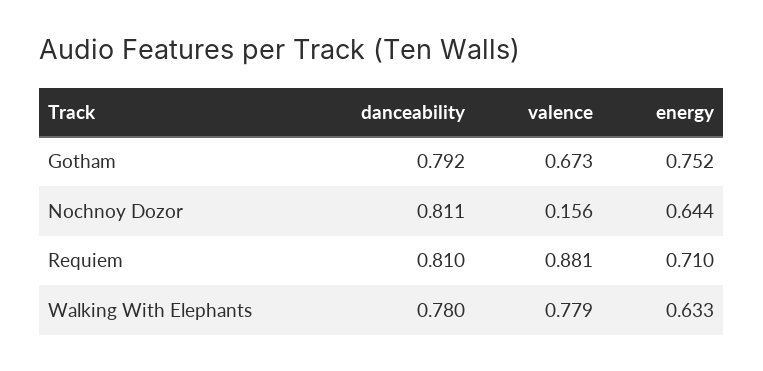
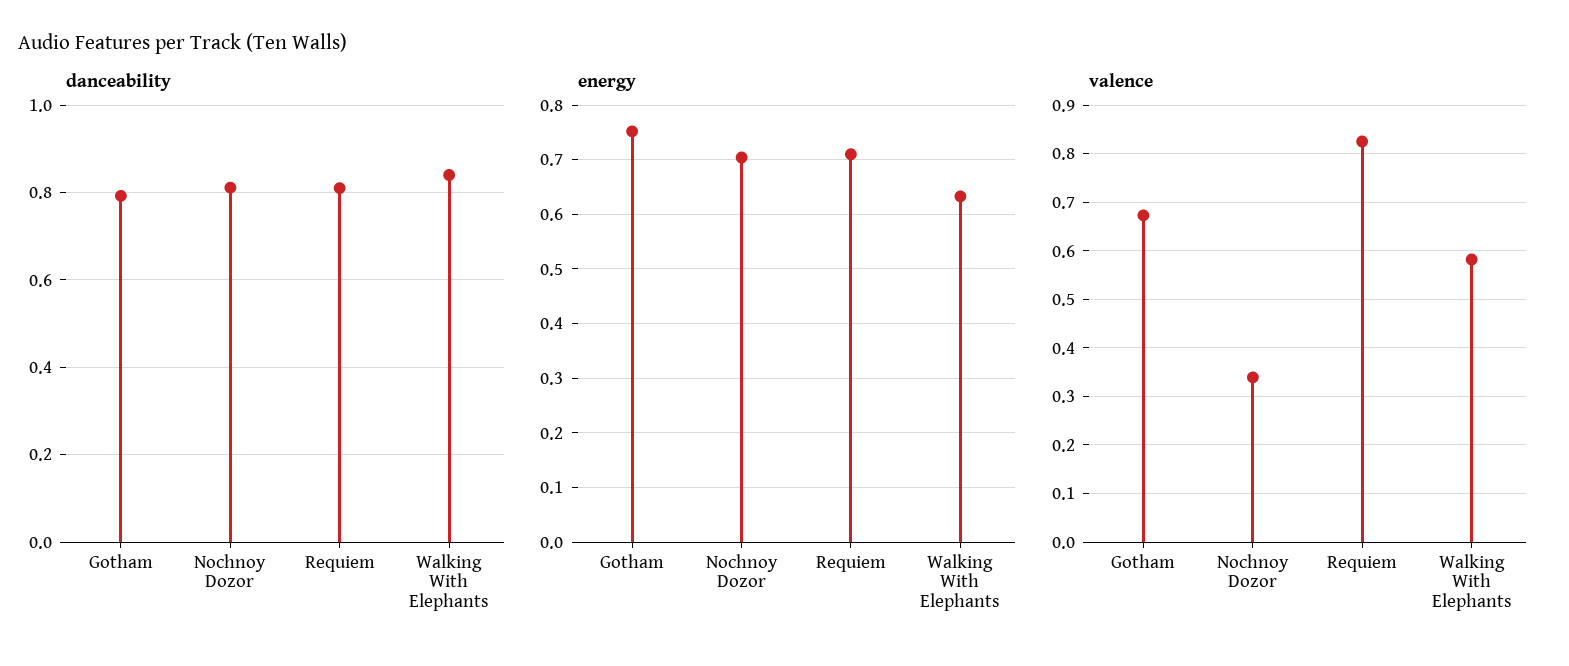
valence, Nochnoy Dozor: 0.156 -> 0.34
energy, Nochnoy Dozor: 0.644 -> 0.7
valence, Requiem: 0.881 -> 0.82
danceability, Walking With Elephants: 0.78 -> 0.84
valence, Walking With Elephants: 0.779 -> 0.58

